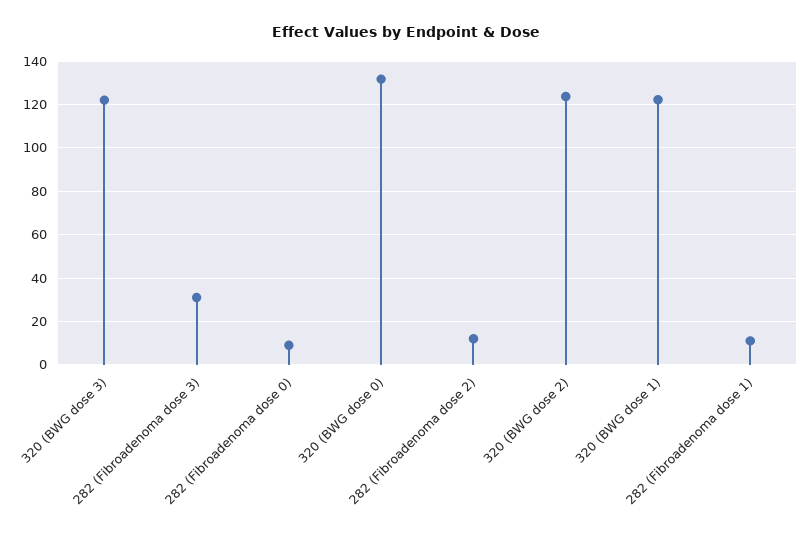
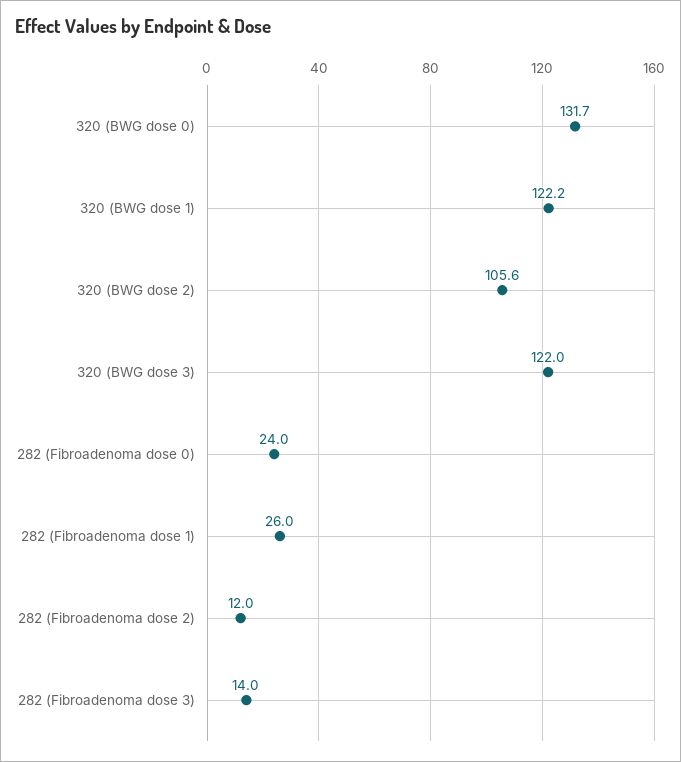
282 (Fibroadenoma dose 3): 30 -> 14
282 (Fibroadenoma dose 0): 10 -> 24
320 (BWG dose 2): 125 -> 105.6
282 (Fibroadenoma dose 1): 10 -> 26

